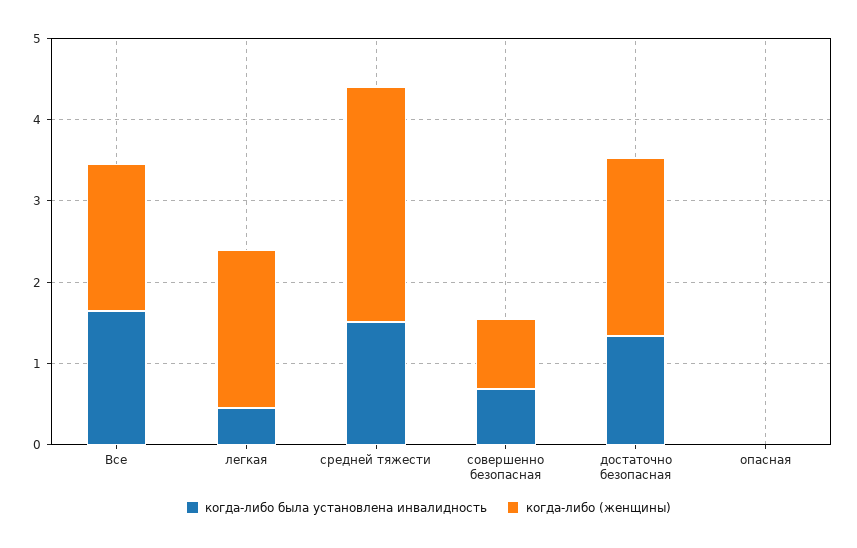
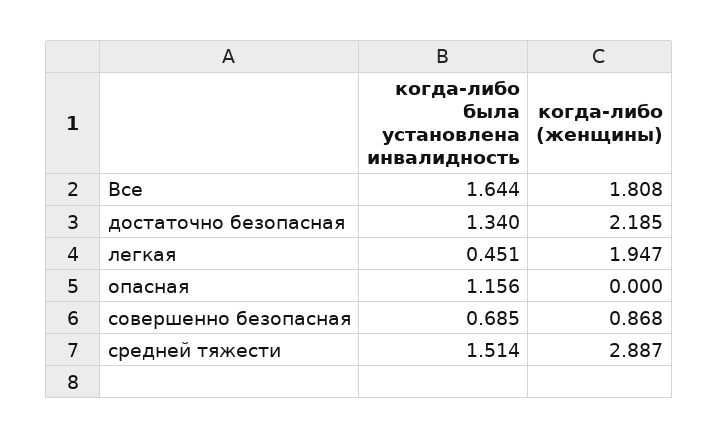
когда-либо была установлена инвалидность, опасная: 0 -> 1.156

